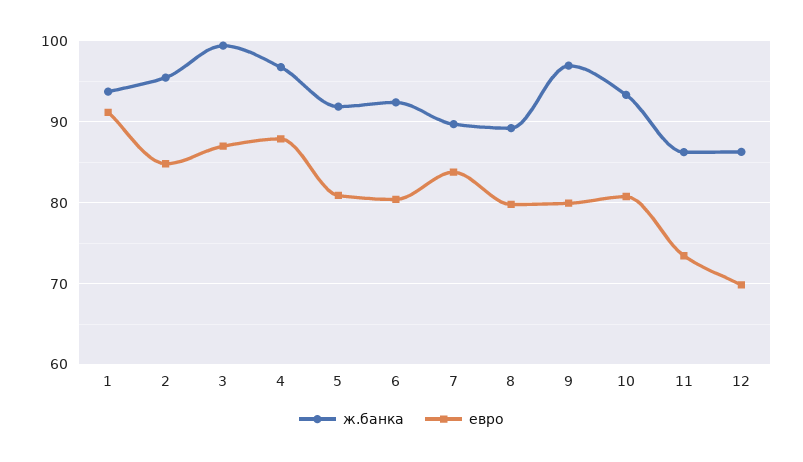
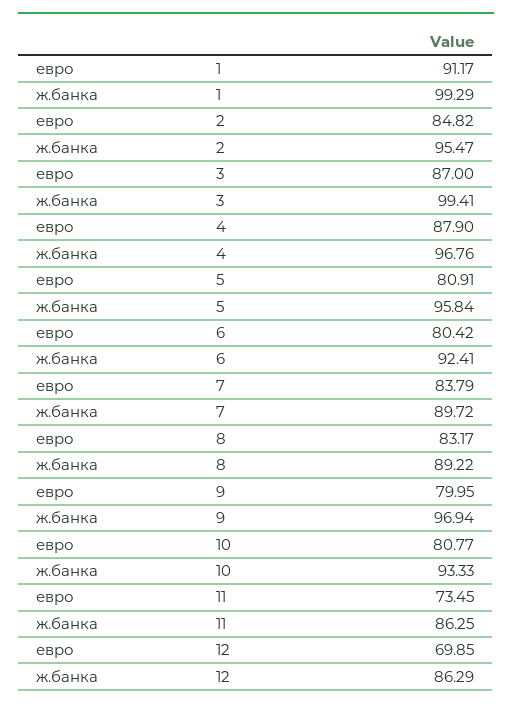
ж.банка, 1: 94 -> 99.29
ж.банка, 5: 92 -> 95.84
евро, 8: 80 -> 83.17

